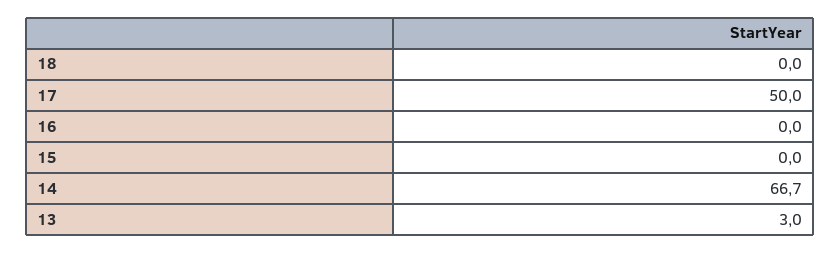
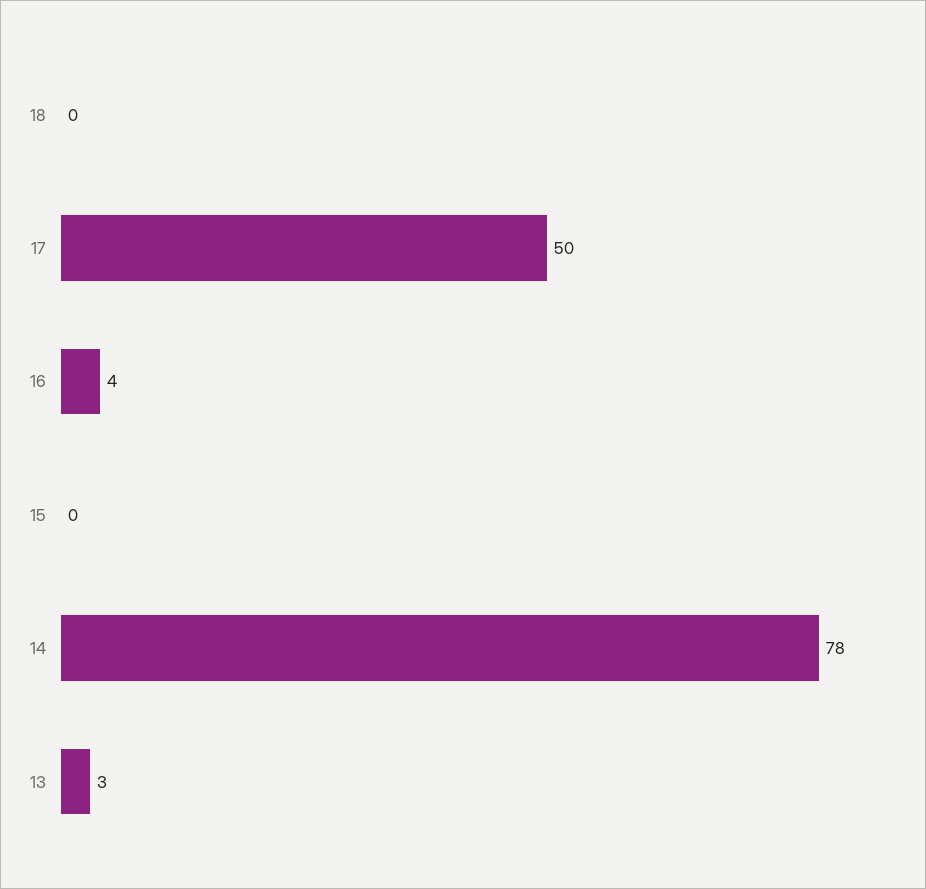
16: 0 -> 4
14: 66.7 -> 78

